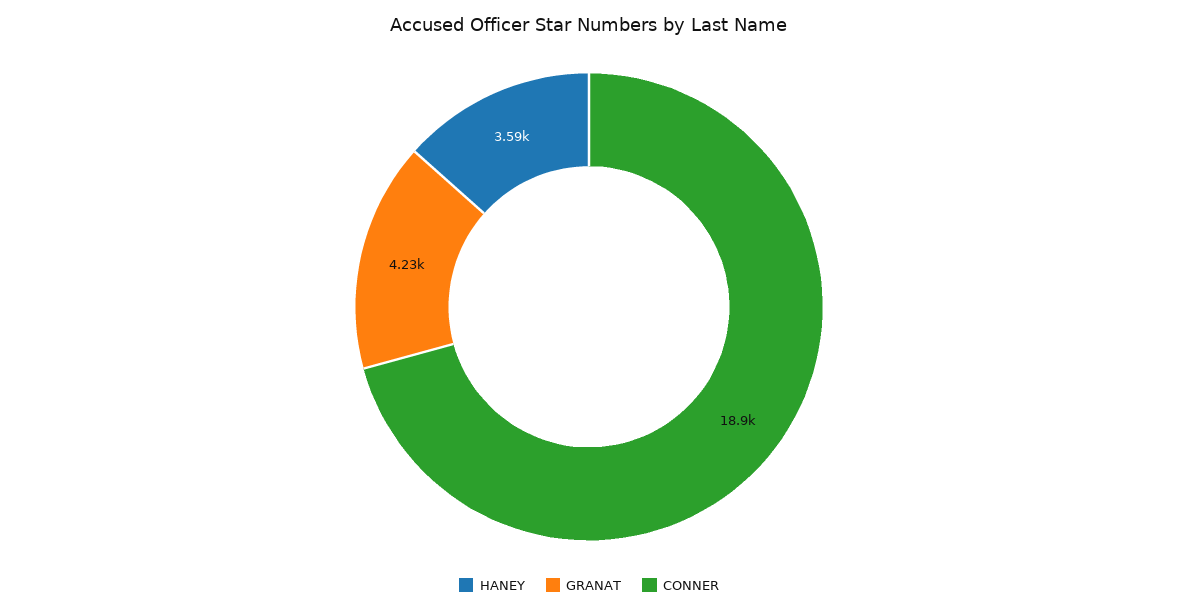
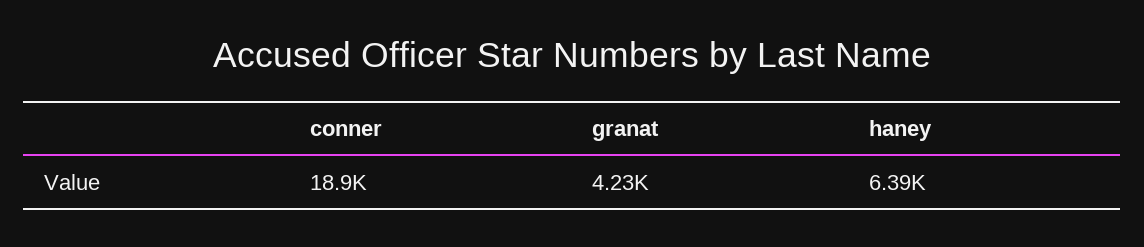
HANEY: 3590 -> 6390

